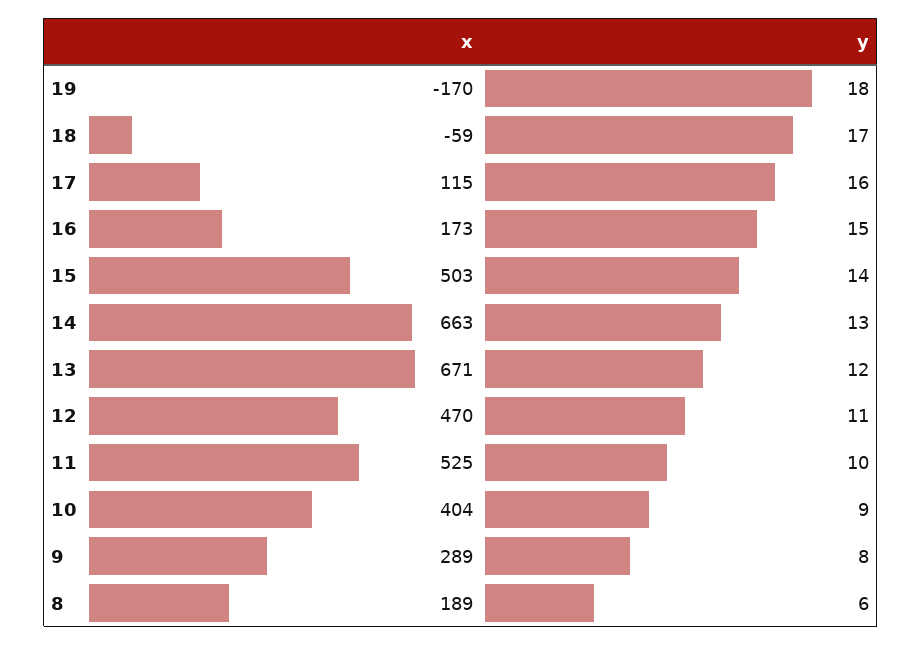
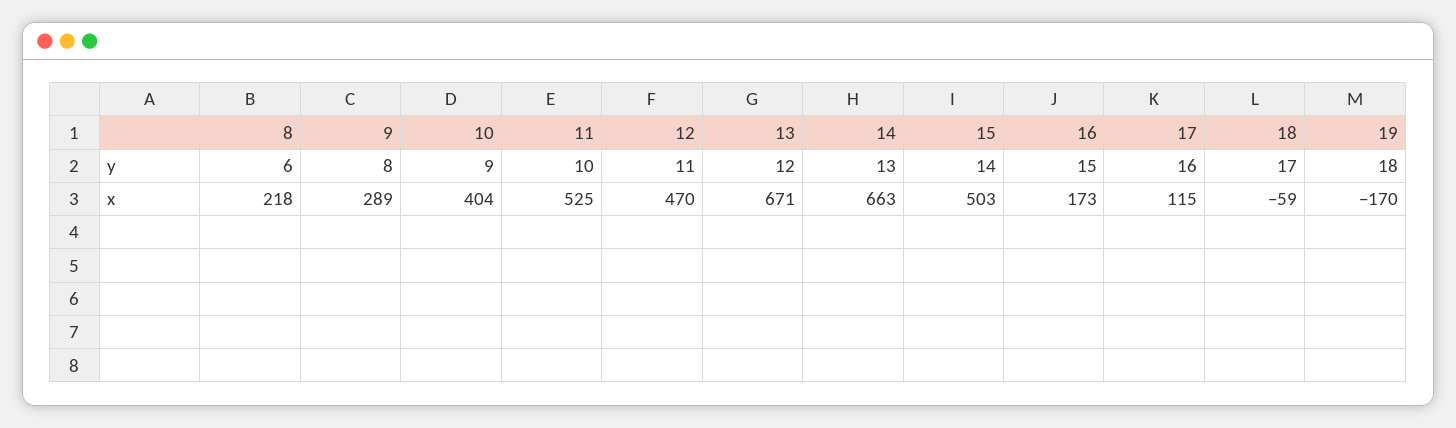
x, 8: 189 -> 218

